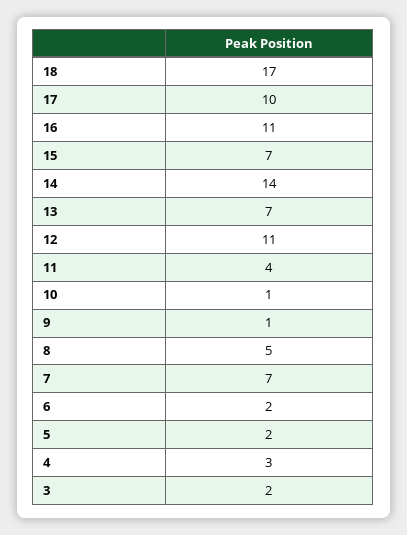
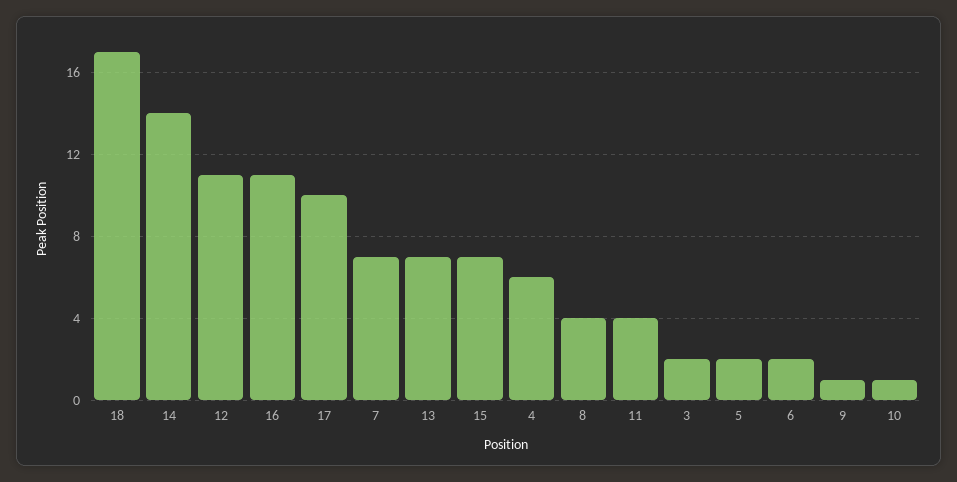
8: 5 -> 4
4: 3 -> 6

